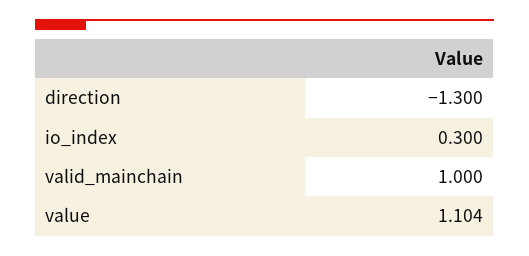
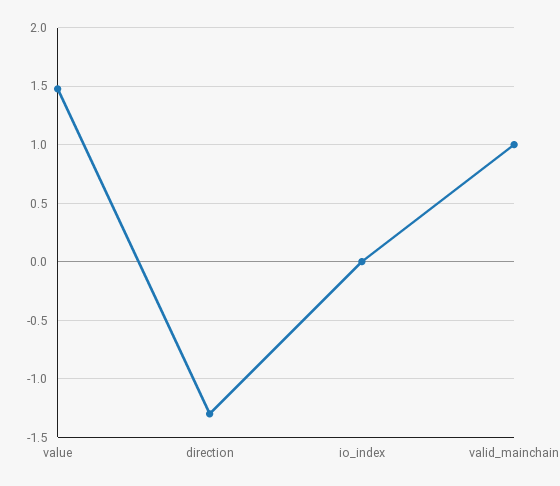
io_index: 0.3 -> 0
value: 1.104 -> 1.5

